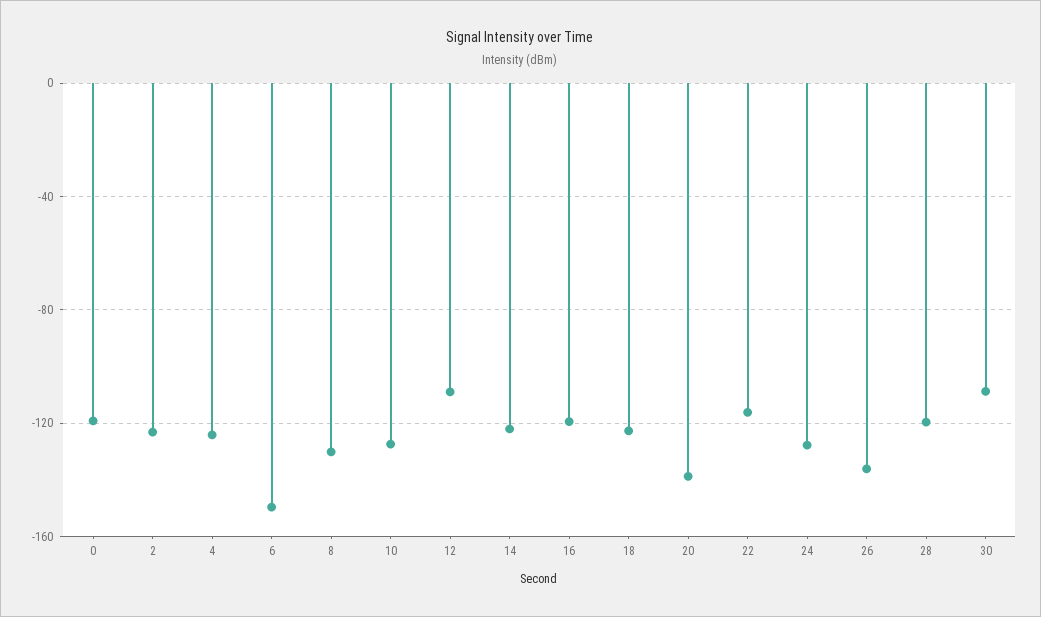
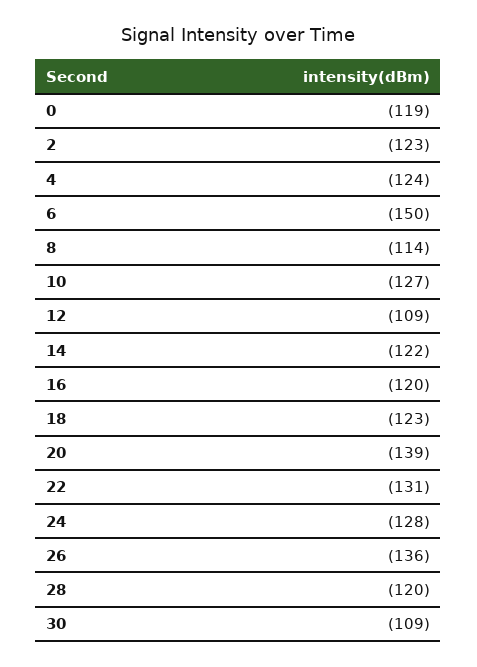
8: -130 -> -114
22: -115 -> -131

